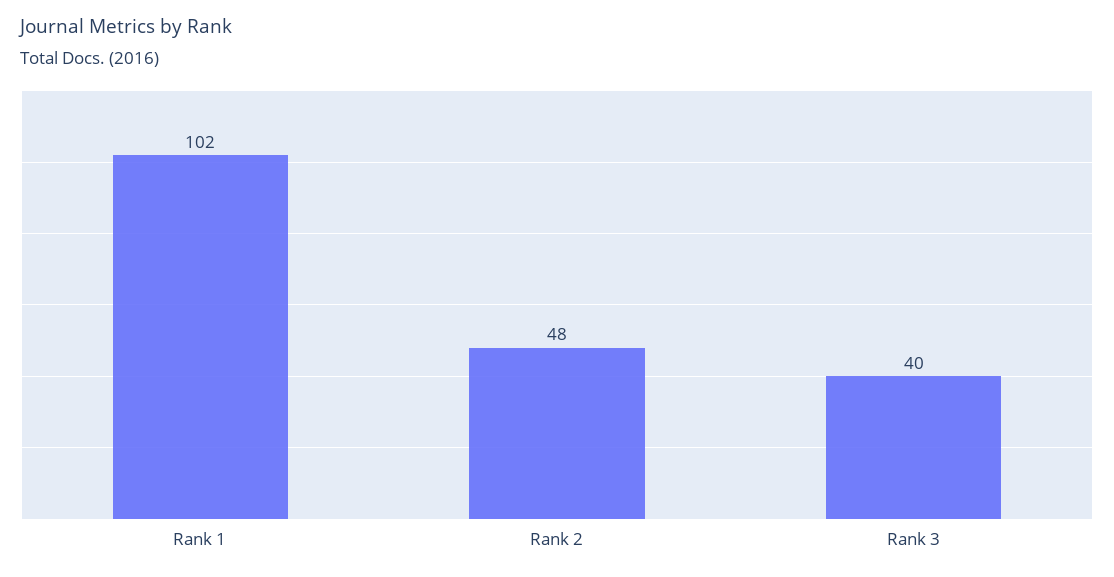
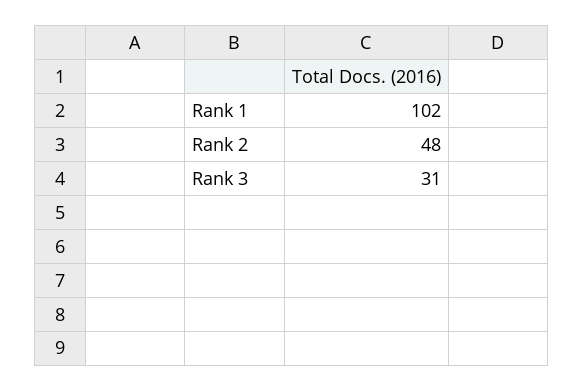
Rank 3: 40 -> 31

